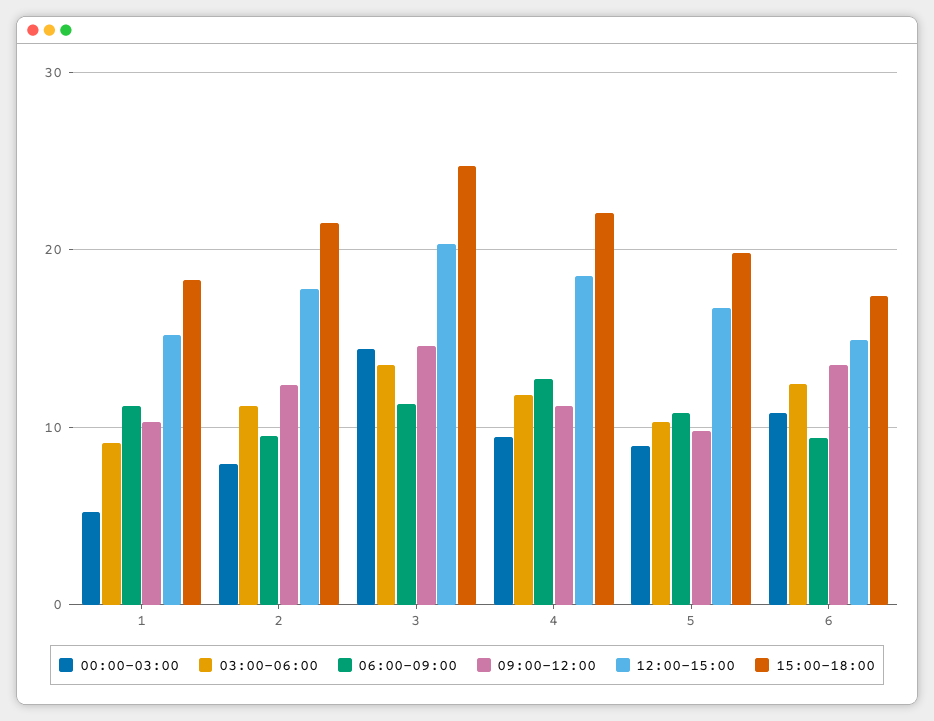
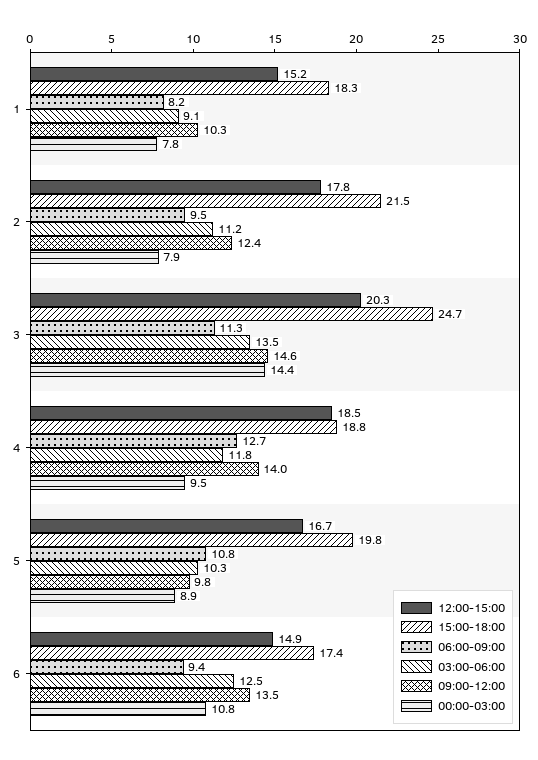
00:00-03:00, 1: 5 -> 7.8
06:00-09:00, 1: 11 -> 8.2
09:00-12:00, 4: 11 -> 14
15:00-18:00, 4: 22 -> 18.8

